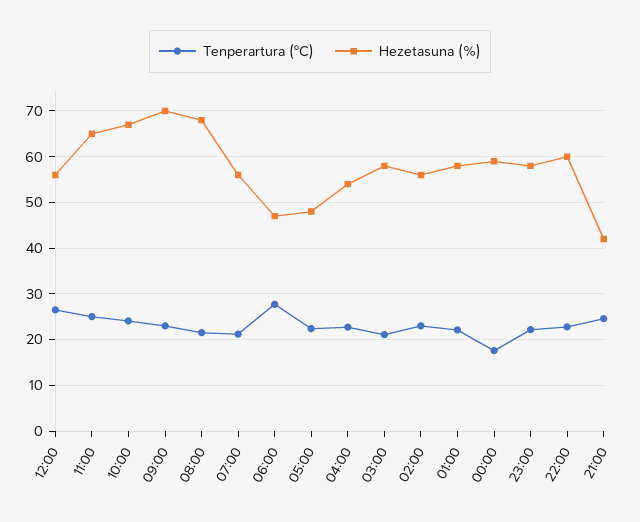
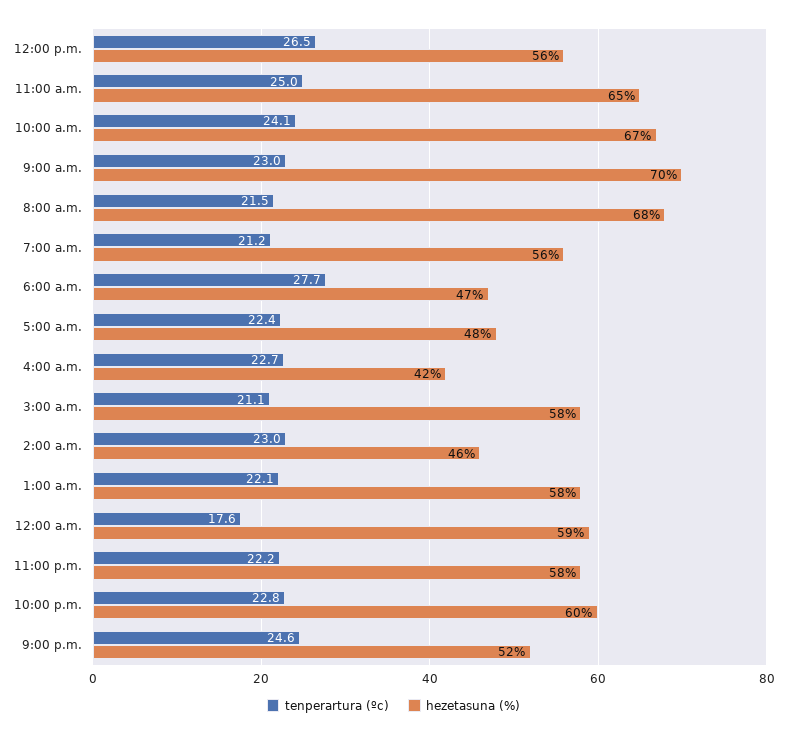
Hezetasuna (%), 04:00: 54 -> 42
Hezetasuna (%), 02:00: 56 -> 46
Hezetasuna (%), 21:00: 42 -> 52

